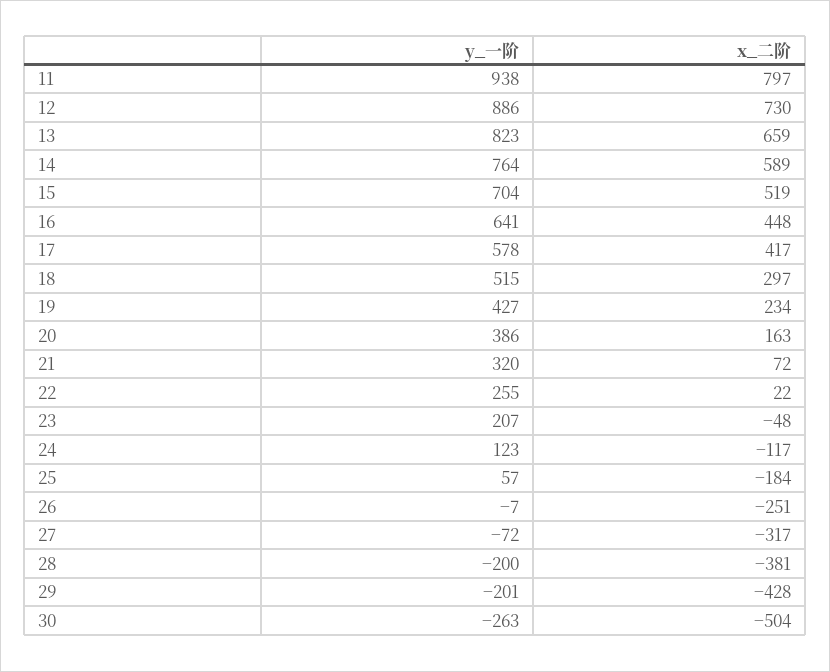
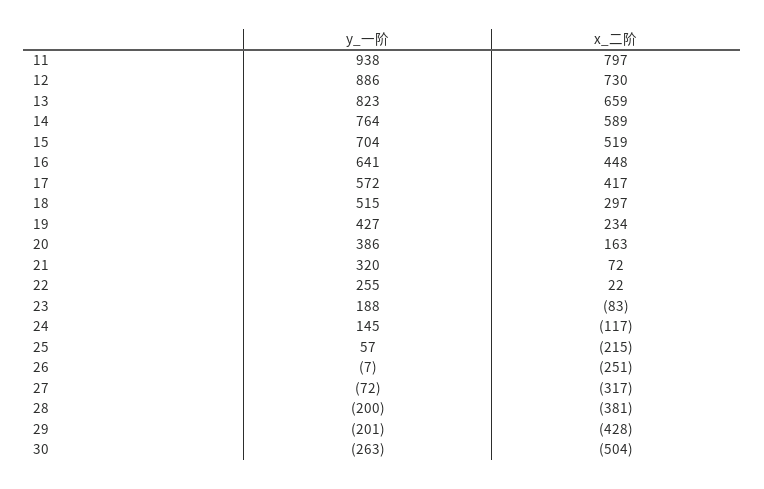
y_一阶, 17: 578 -> 572
y_一阶, 23: 207 -> 188
x_二阶, 23: -48 -> -83
y_一阶, 24: 123 -> 145
x_二阶, 25: -184 -> -215

